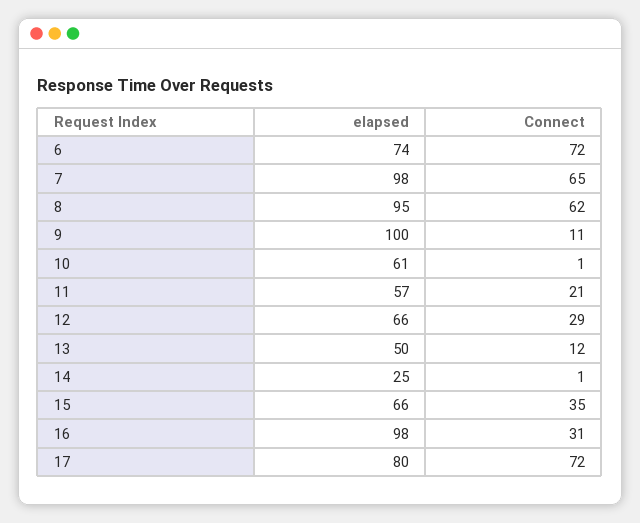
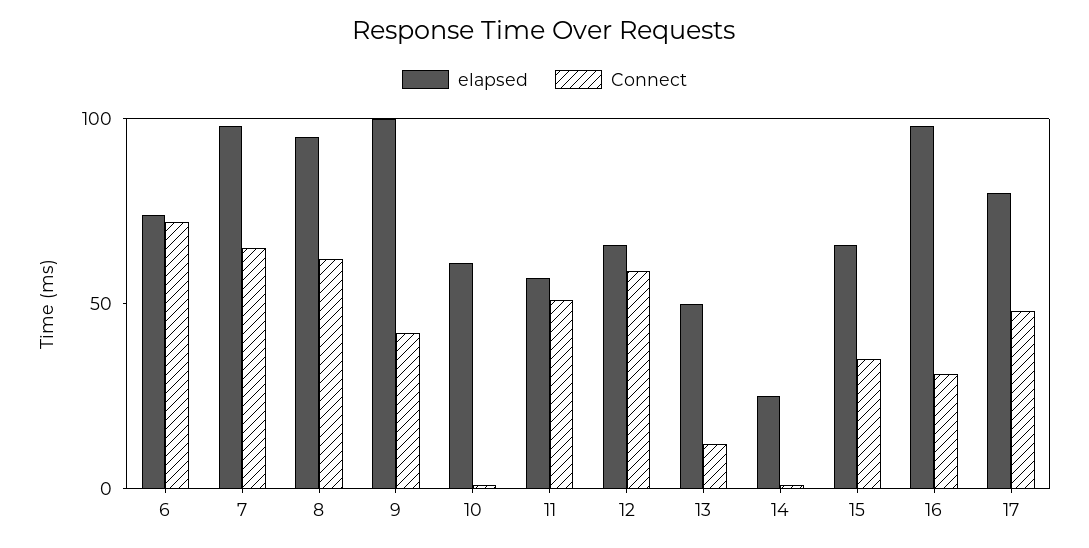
Connect, 9: 11 -> 40
Connect, 11: 21 -> 50
Connect, 12: 29 -> 60
Connect, 17: 72 -> 50

